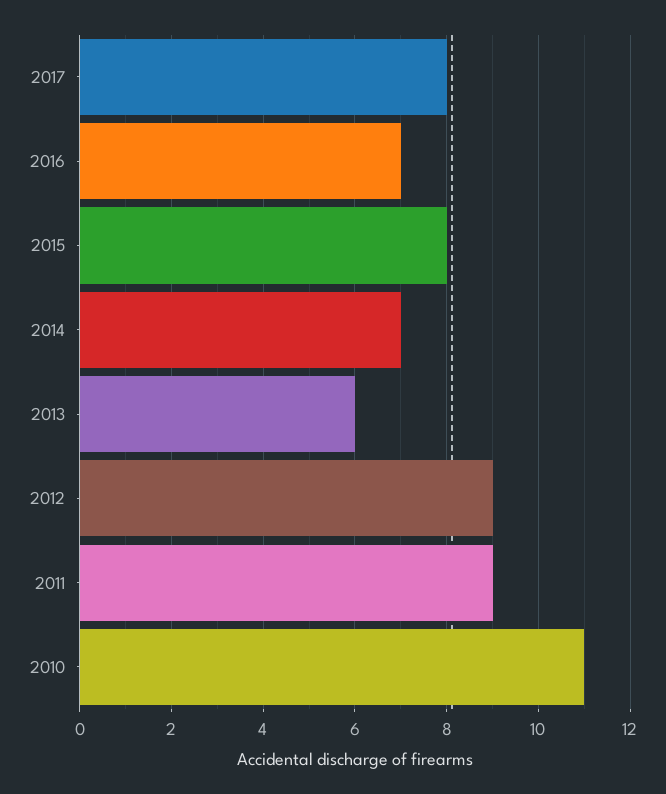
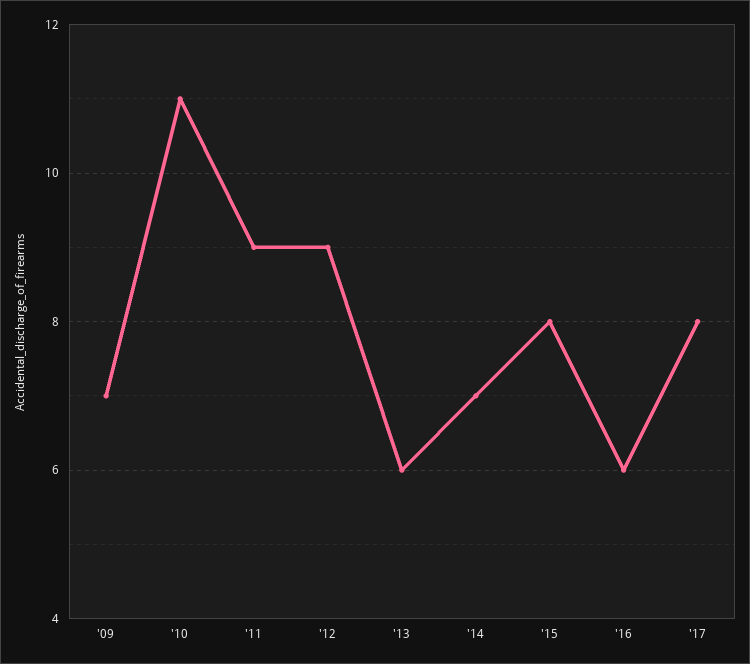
2016: 7 -> 6
'09: none -> 7

